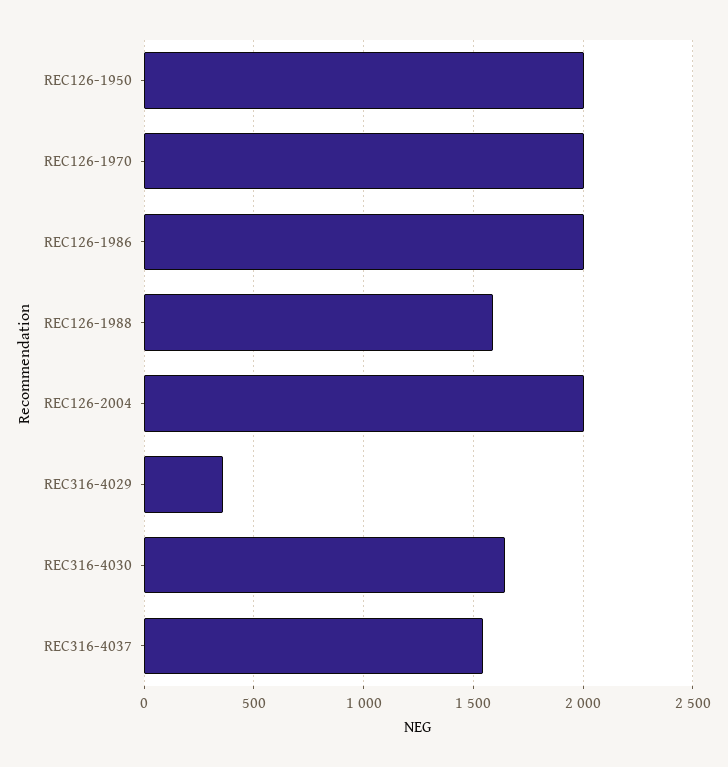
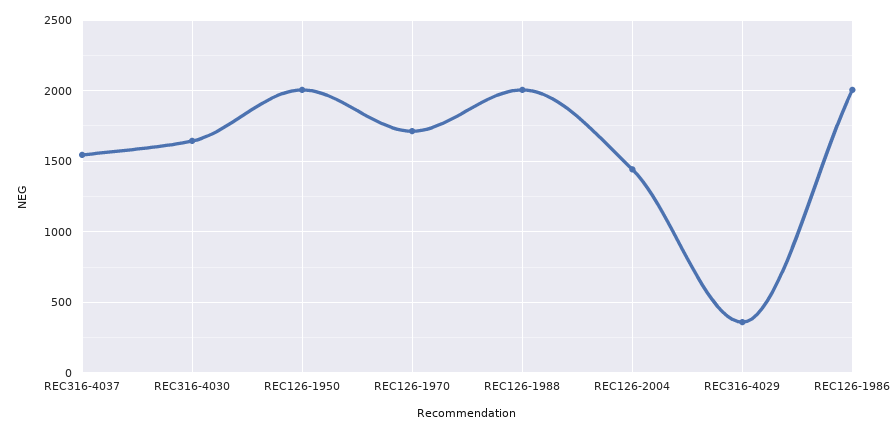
REC126-1970: 2000 -> 1700
REC126-1988: 1600 -> 2000
REC126-2004: 2000 -> 1450

